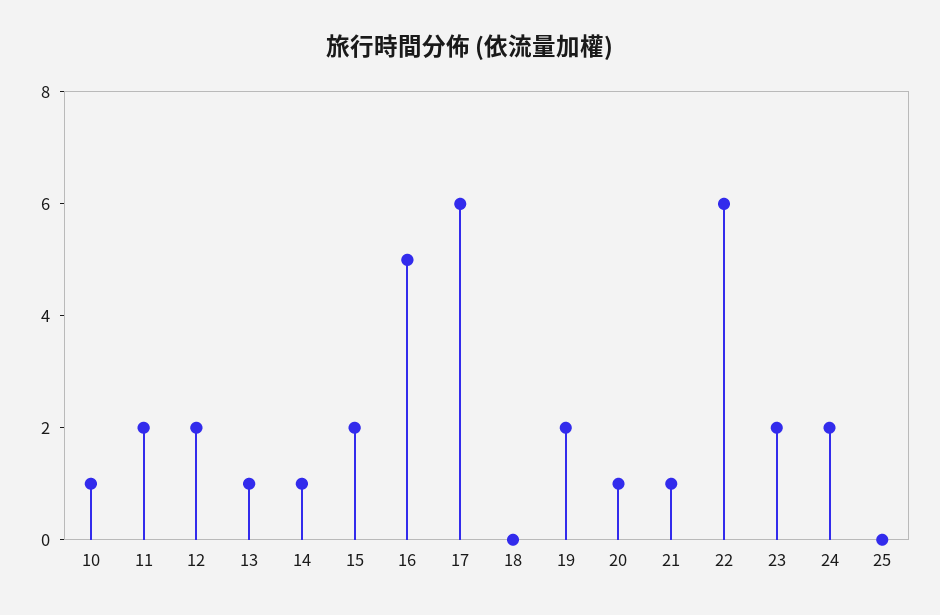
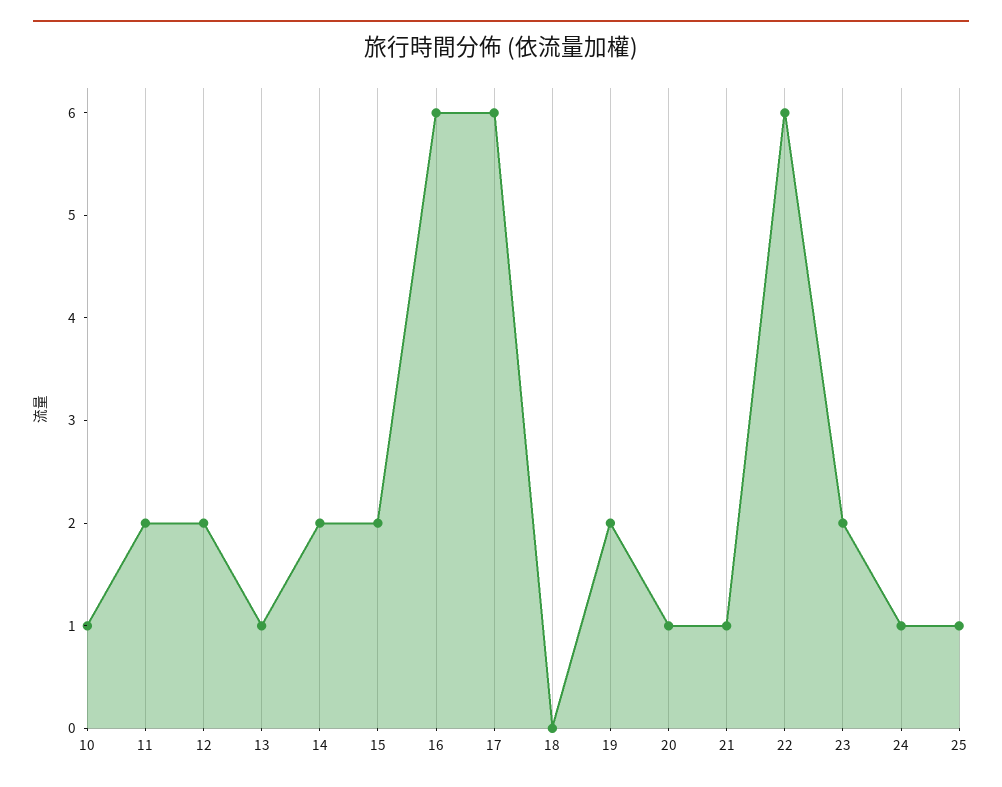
14: 1 -> 2
16: 5 -> 6
24: 2 -> 1
25: 0 -> 1

